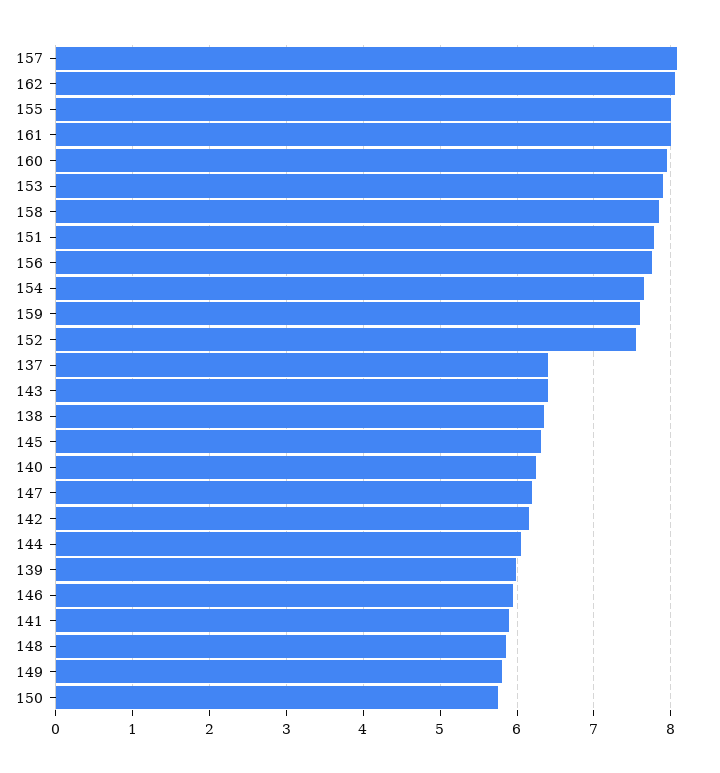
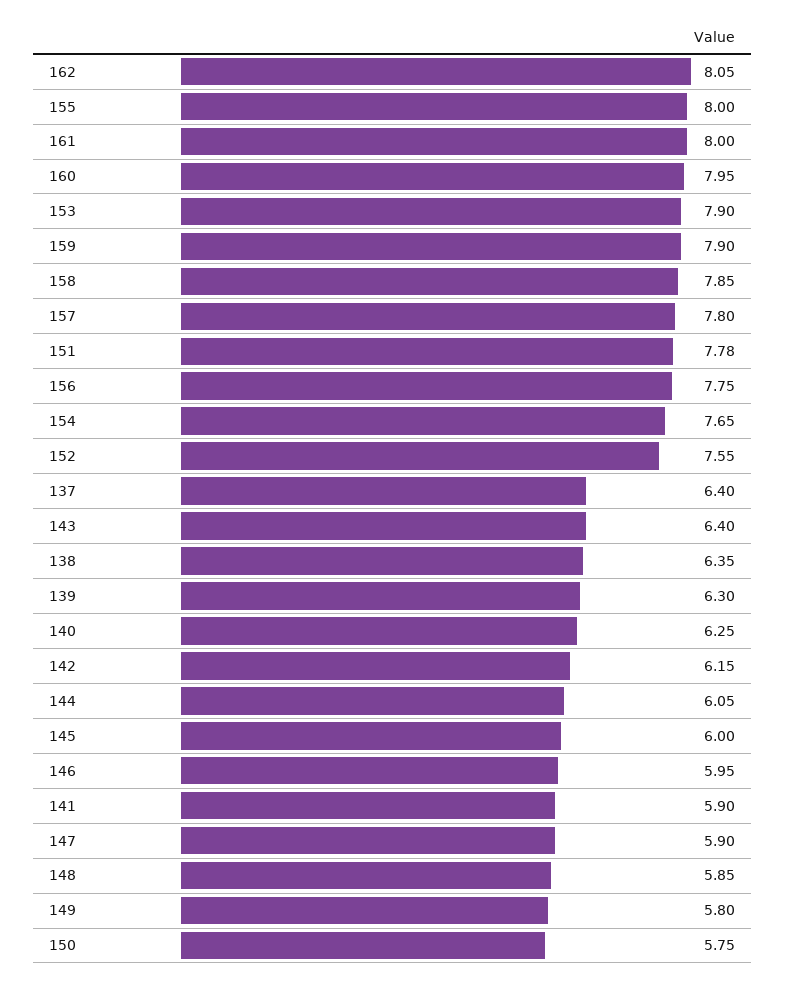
157: 8.1 -> 7.8
159: 7.6 -> 7.9
145: 6.3 -> 6
147: 6.2 -> 5.9
139: 6 -> 6.3

